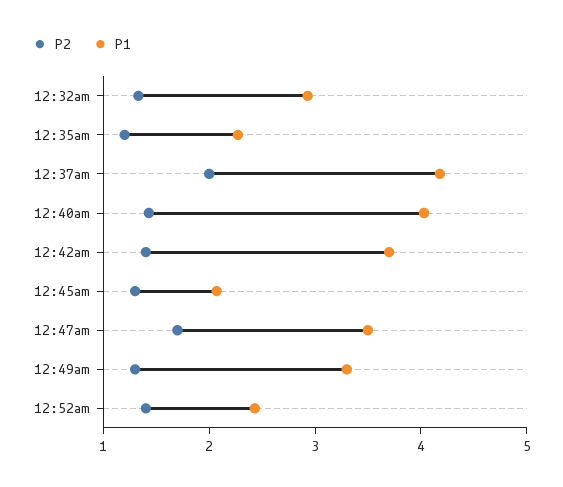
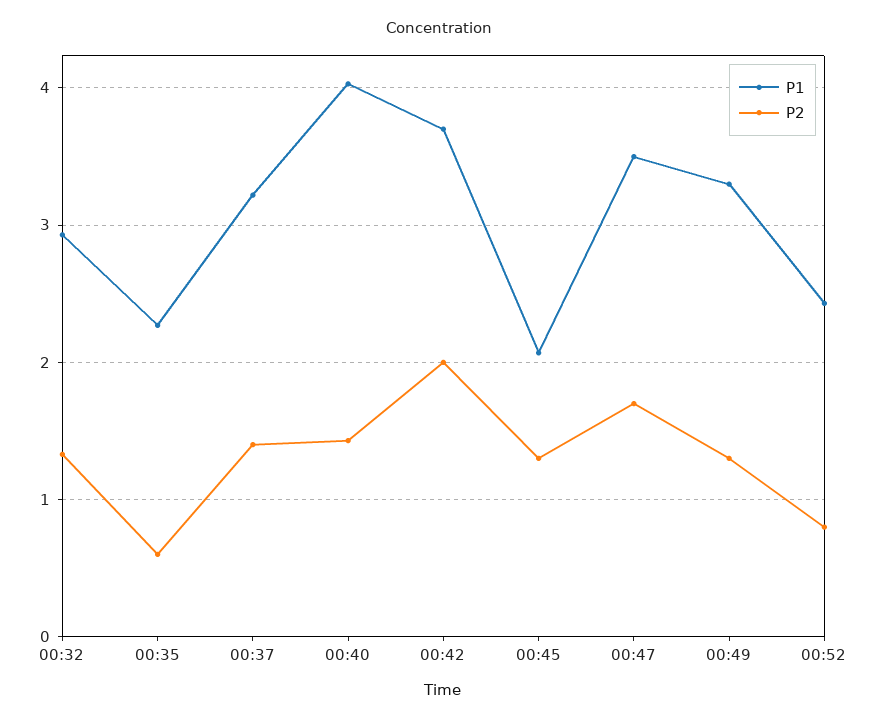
P2, 12:35am: 1.2 -> 0.6
P2, 12:37am: 2 -> 1.4
P1, 12:37am: 4.2 -> 3.2
P2, 12:42am: 1.4 -> 2
P2, 12:52am: 1.4 -> 0.8

